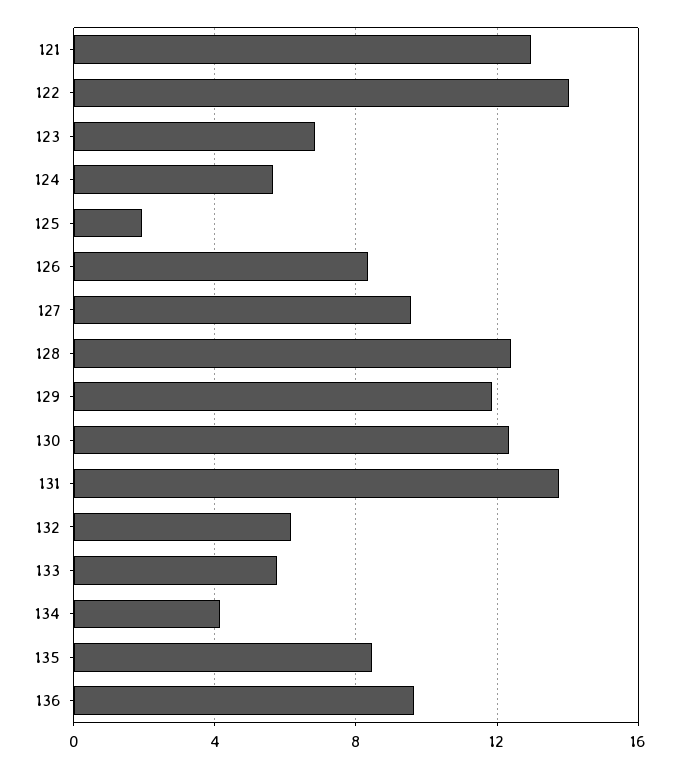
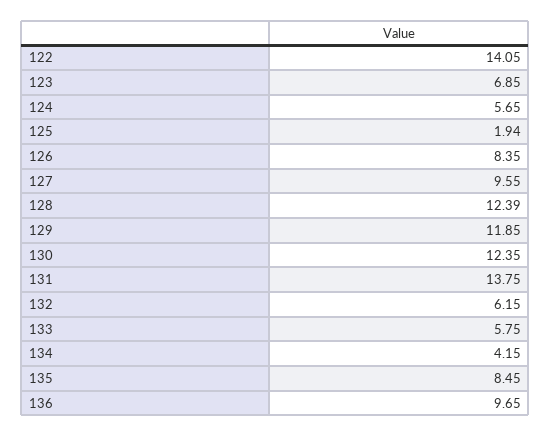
121: 13 -> none

